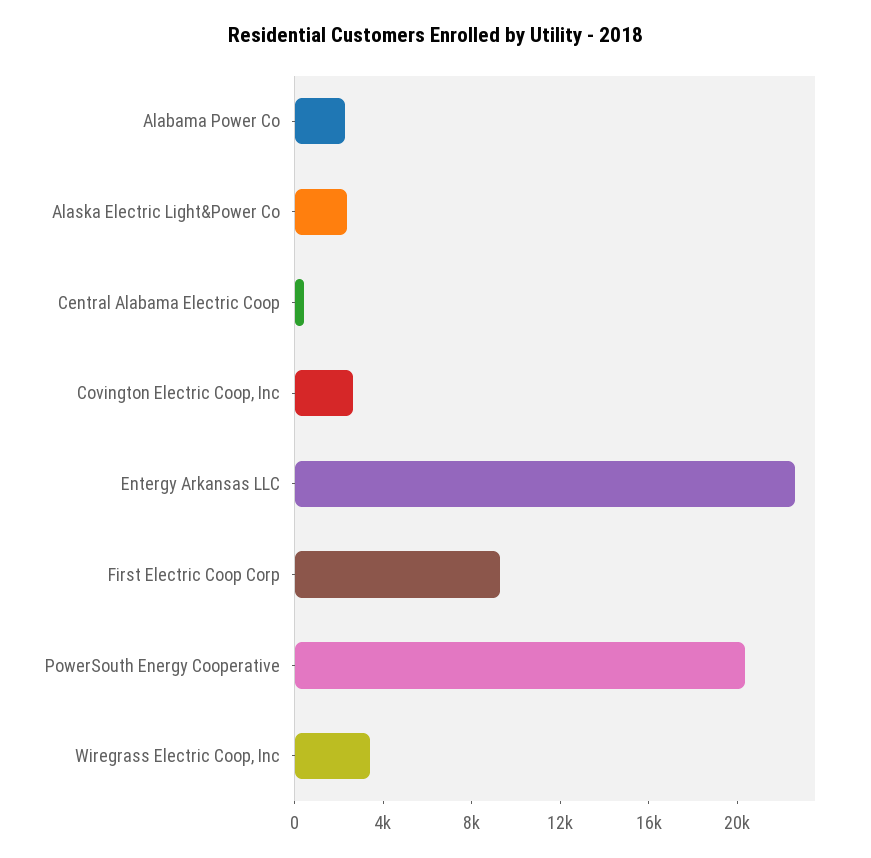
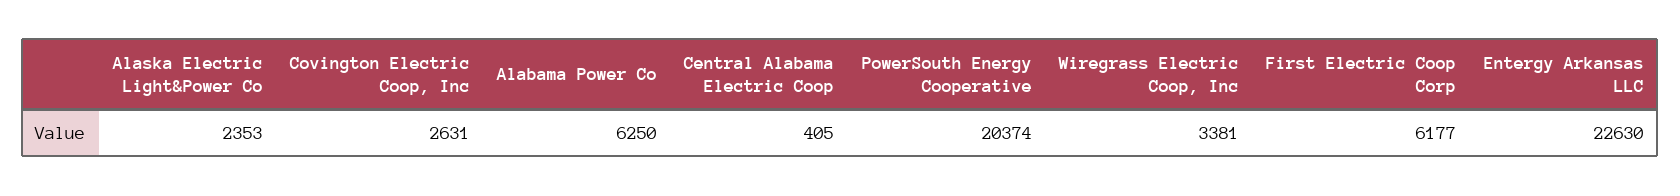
Alabama Power Co: 2000 -> 6250
First Electric Coop Corp: 9000 -> 6177

